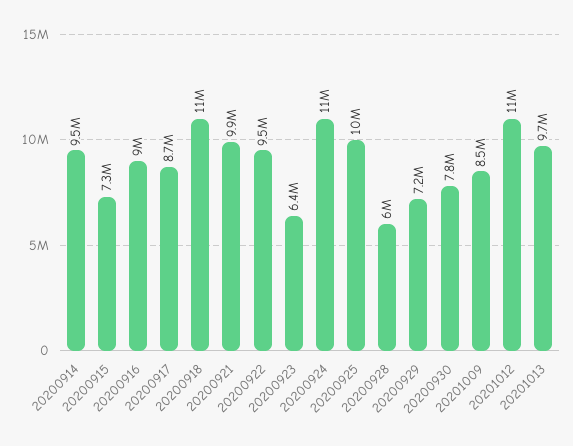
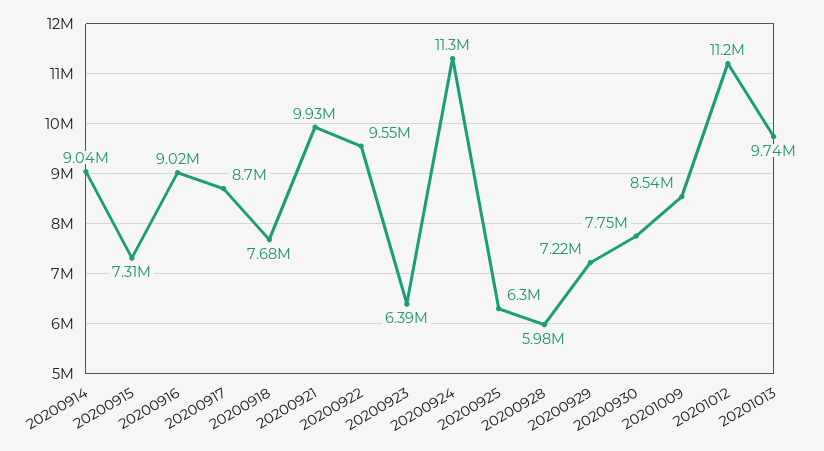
20200914: 9500000 -> 9040000
20200918: 11000000 -> 7680000
20200925: 10000000 -> 6300000

